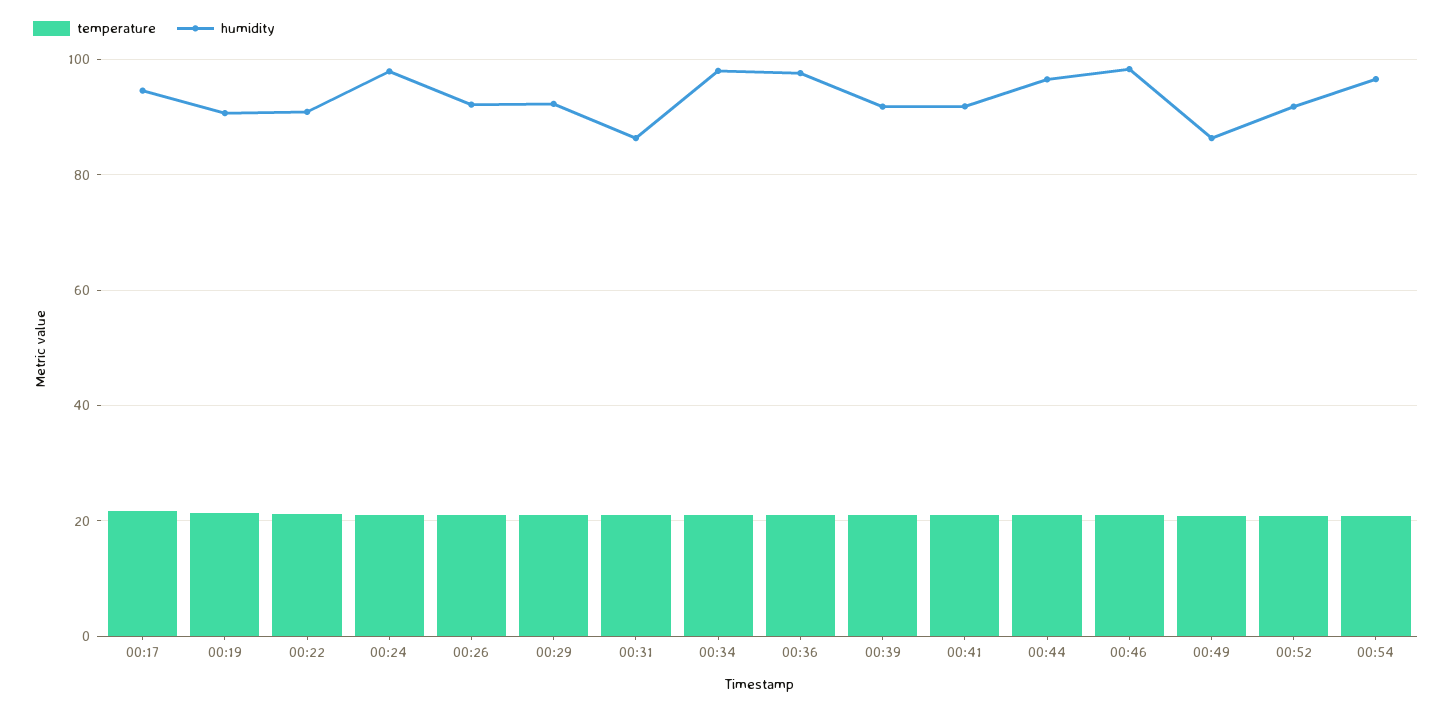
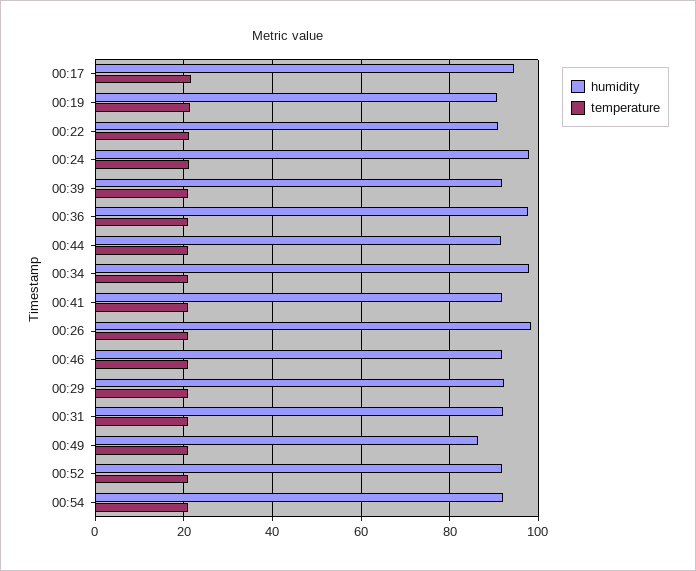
humidity, 00:26: 92 -> 98
humidity, 00:31: 86 -> 92
humidity, 00:44: 96 -> 92
humidity, 00:46: 98 -> 92
humidity, 00:54: 96 -> 92

